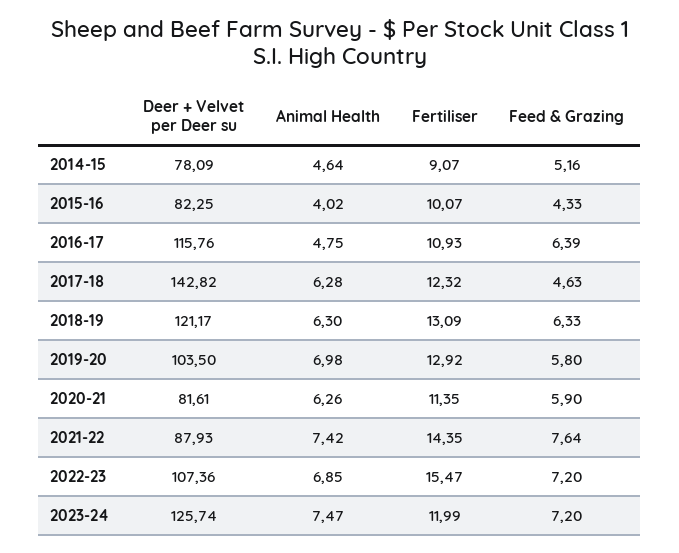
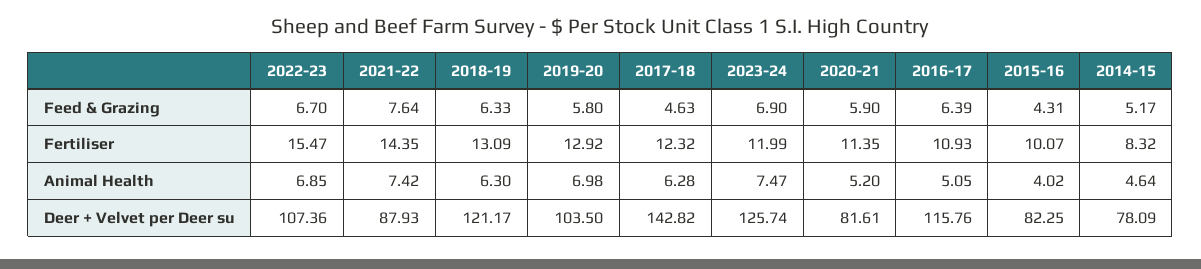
Fertiliser, 2014-15: 9.07 -> 8.32
Feed & Grazing, 2014-15: 5.16 -> 5.17
Feed & Grazing, 2015-16: 4.33 -> 4.31
Animal Health, 2016-17: 4.75 -> 5.05
Animal Health, 2020-21: 6.26 -> 5.2
Feed & Grazing, 2022-23: 7.2 -> 6.7
Feed & Grazing, 2023-24: 7.2 -> 6.9

